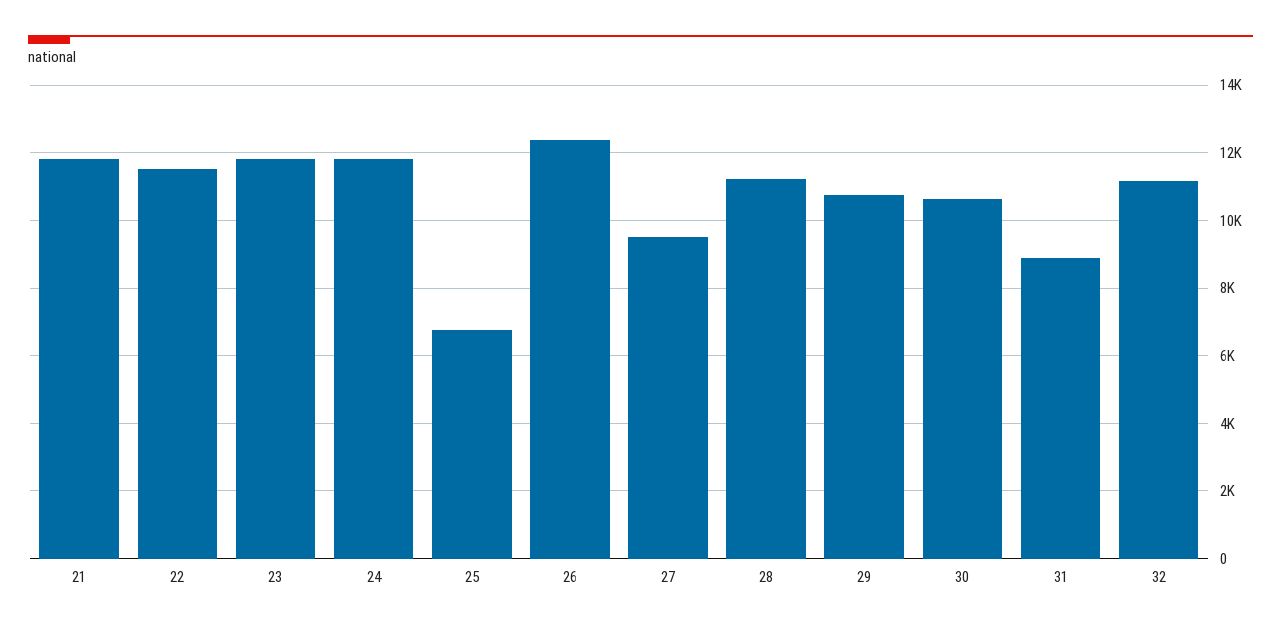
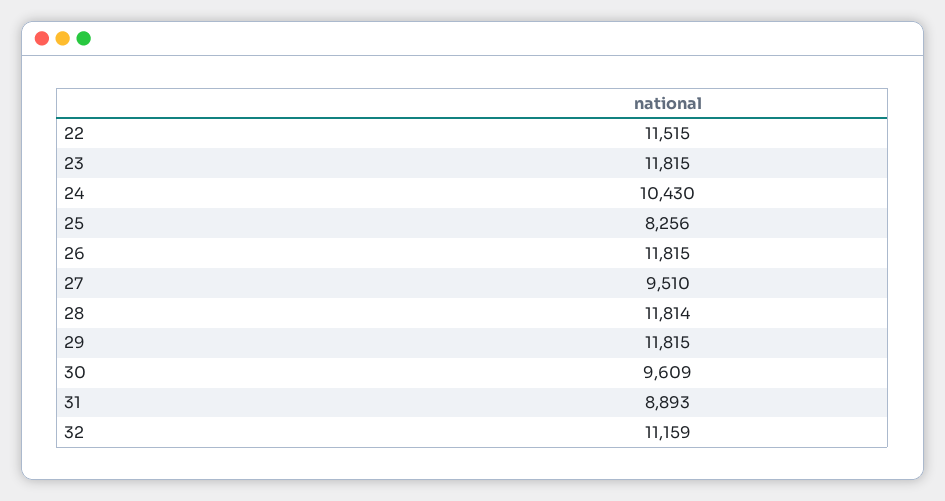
21: 11800 -> none
24: 11800 -> 10430
25: 6800 -> 8256
26: 12400 -> 11815
28: 11200 -> 11814
29: 10800 -> 11815
30: 10600 -> 9609

